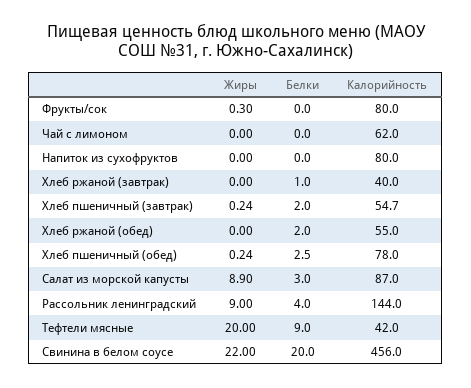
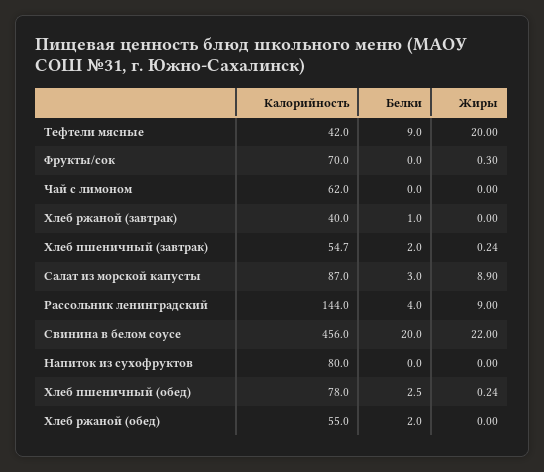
Калорийность, Фрукты/сок: 80 -> 70

